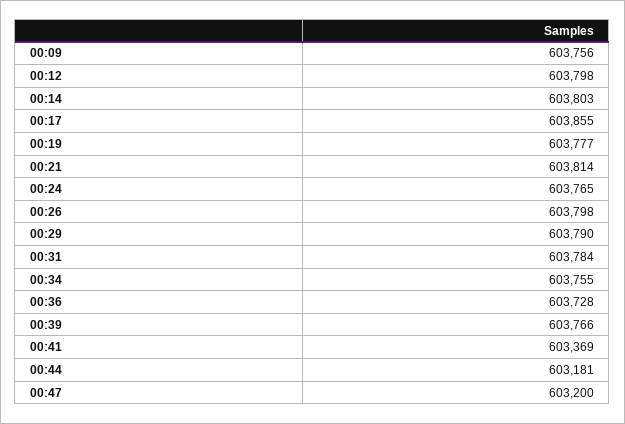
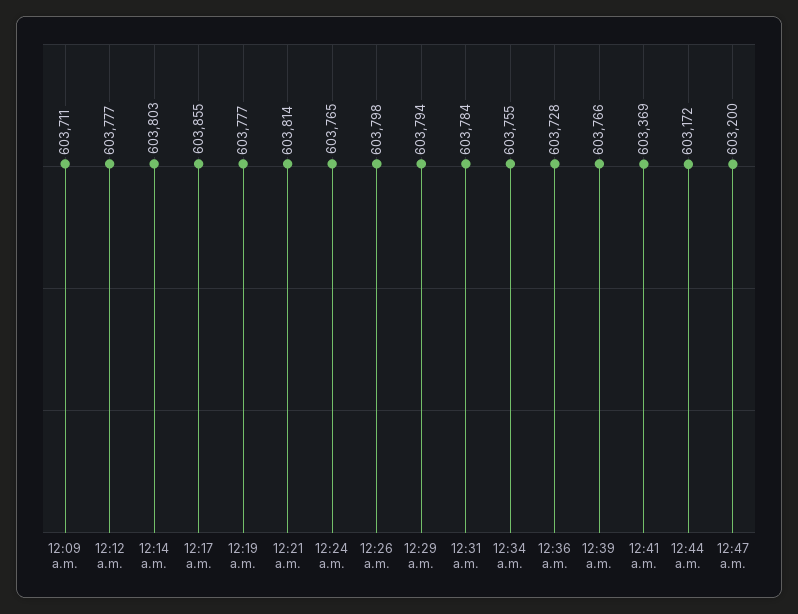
00:09: 603756 -> 603711
00:12: 603798 -> 603777
00:29: 603790 -> 603794
00:44: 603181 -> 603172

